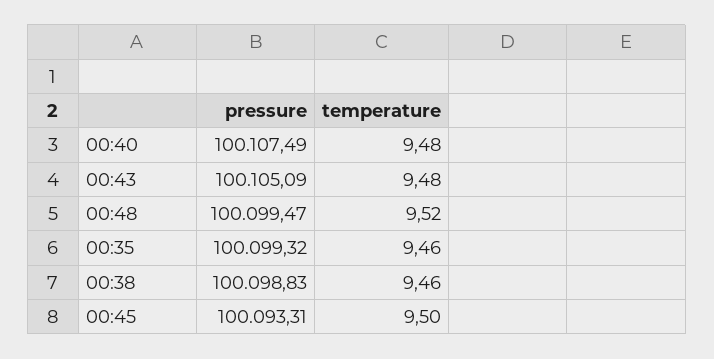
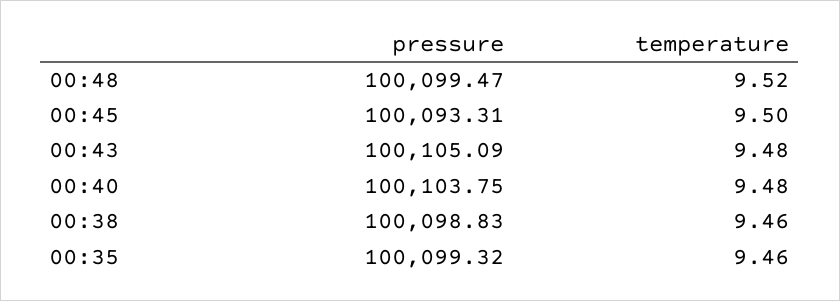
pressure, 00:40: 100107.49 -> 100103.75

